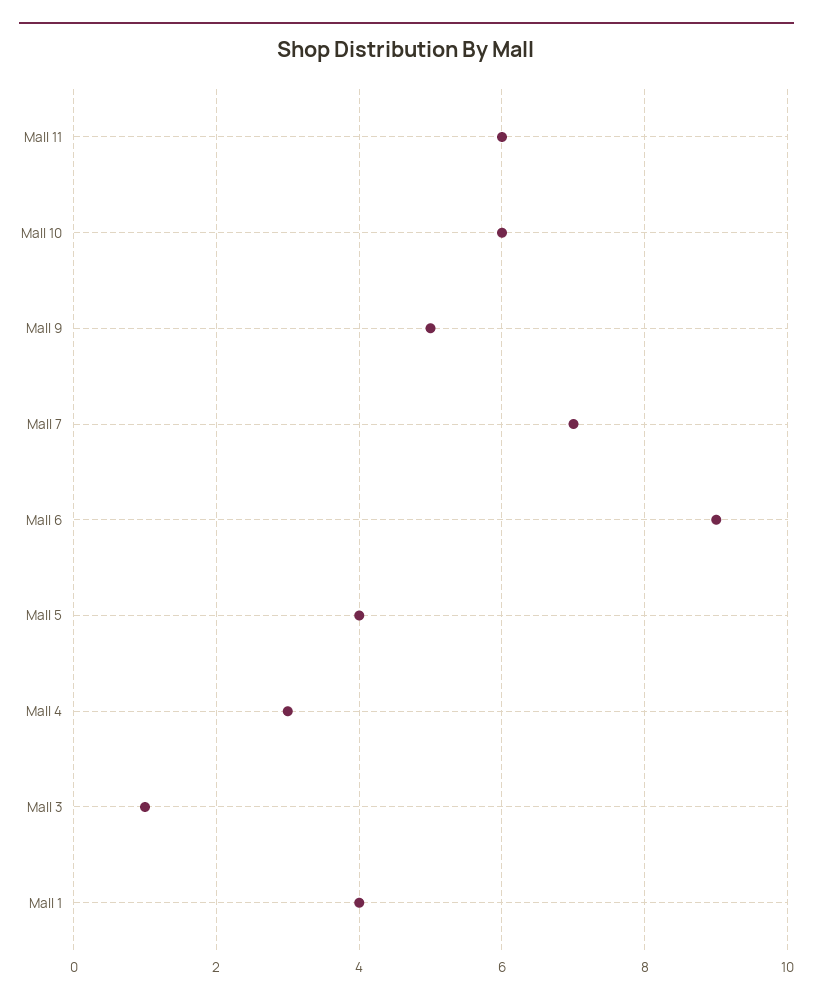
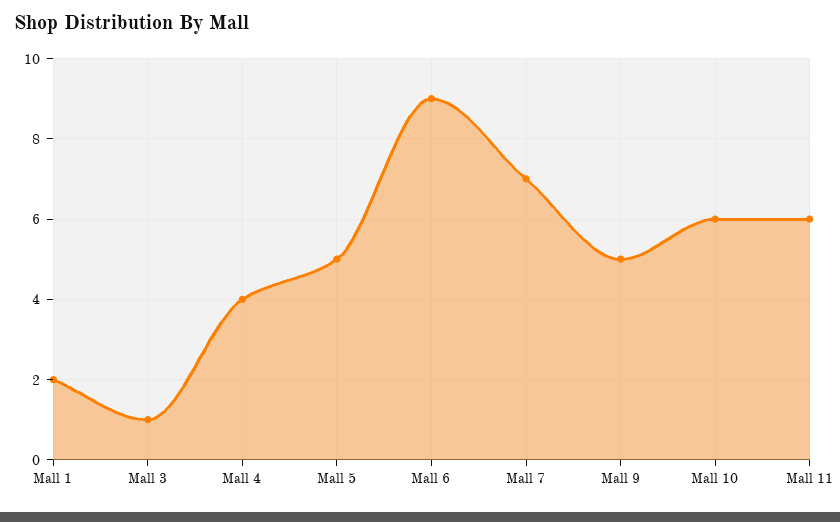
Mall 5: 4 -> 5
Mall 4: 3 -> 4
Mall 1: 4 -> 2

